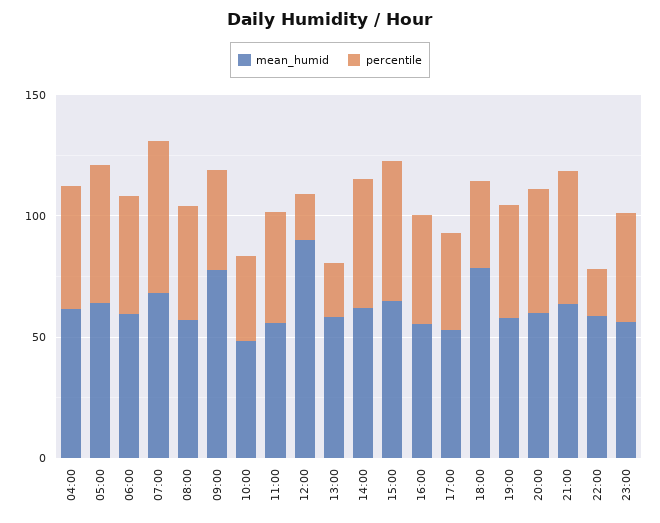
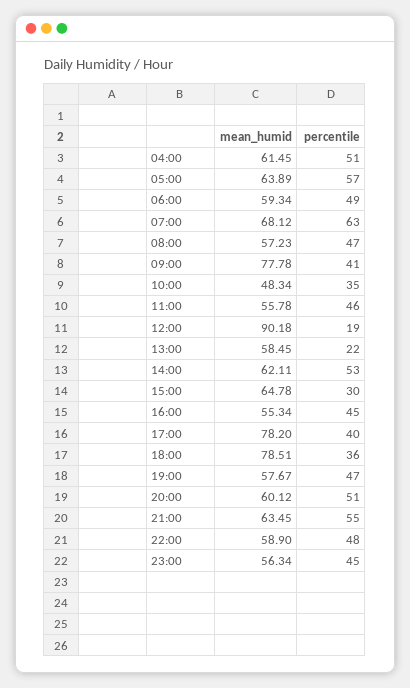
percentile, 15:00: 60 -> 30
mean_humid, 17:00: 50 -> 78.2
percentile, 22:00: 20 -> 48

